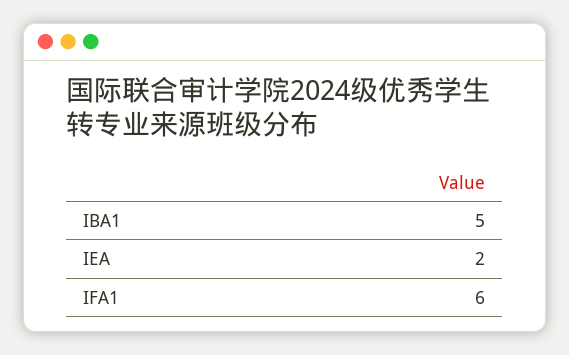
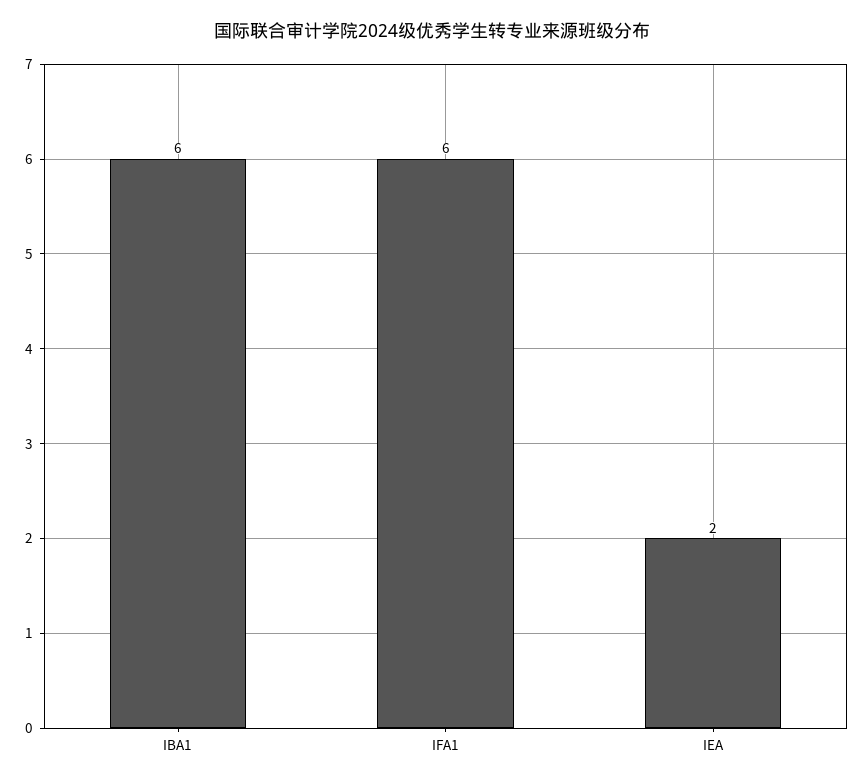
IBA1: 5 -> 6

